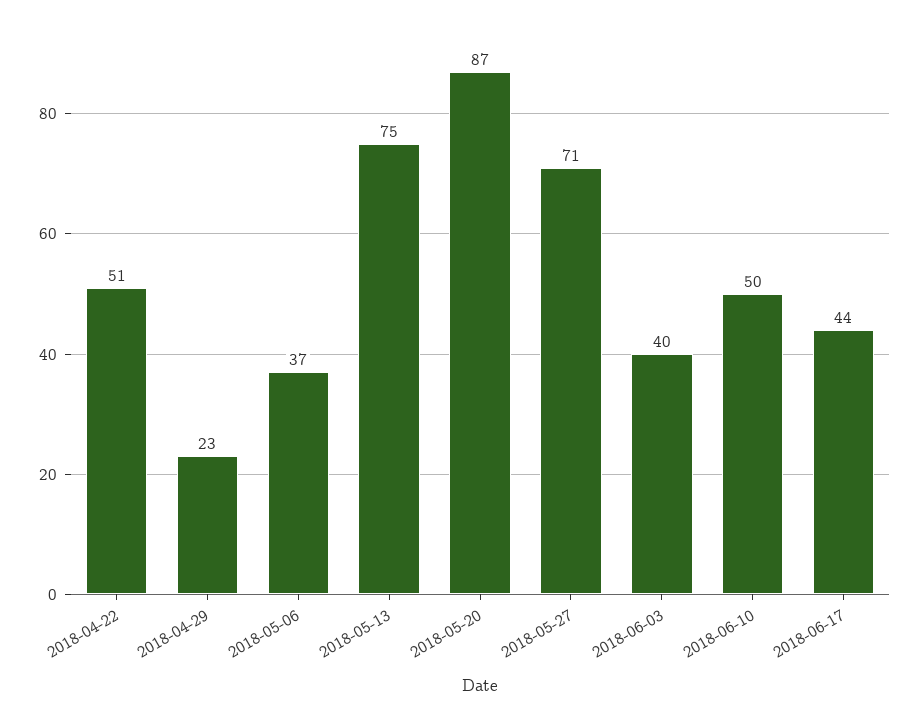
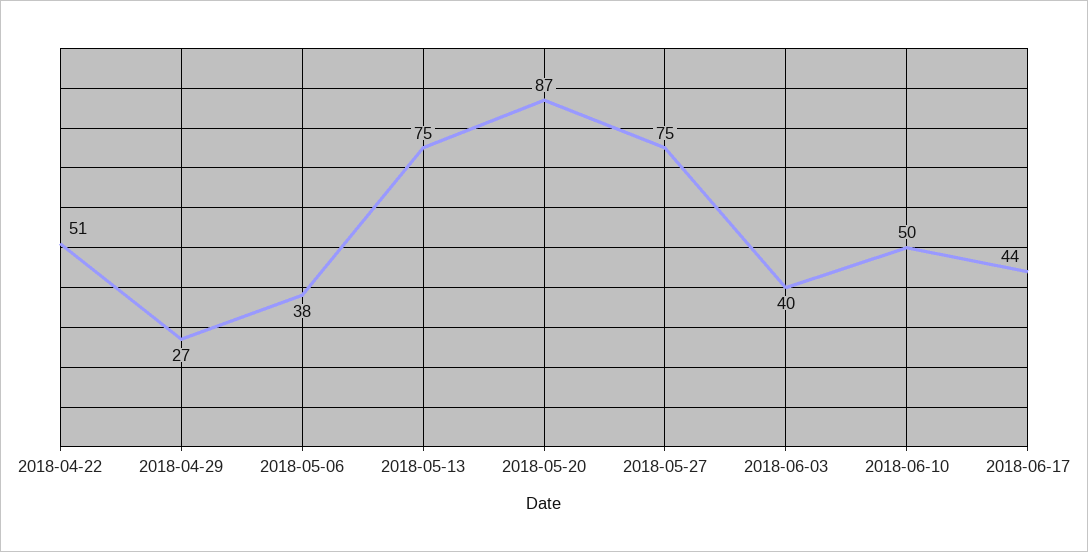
2018-04-29: 23 -> 27
2018-05-06: 37 -> 38
2018-05-27: 71 -> 75

